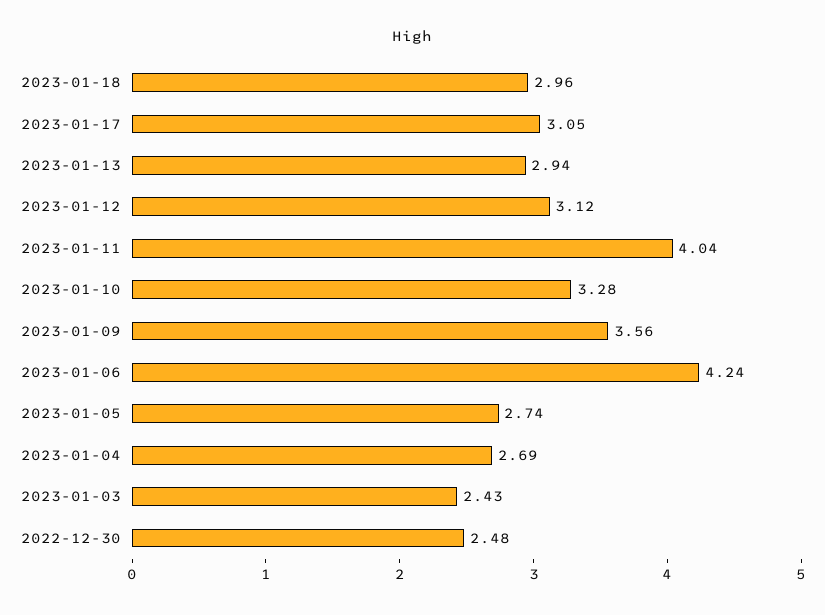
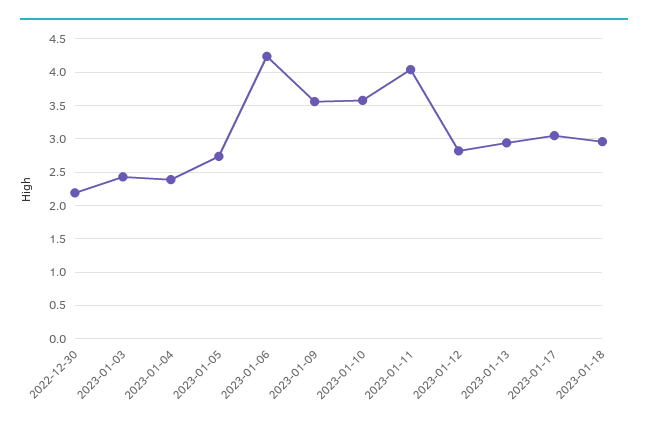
2023-01-12: 3.12 -> 2.8
2023-01-10: 3.28 -> 3.6
2023-01-04: 2.69 -> 2.4
2022-12-30: 2.48 -> 2.2

